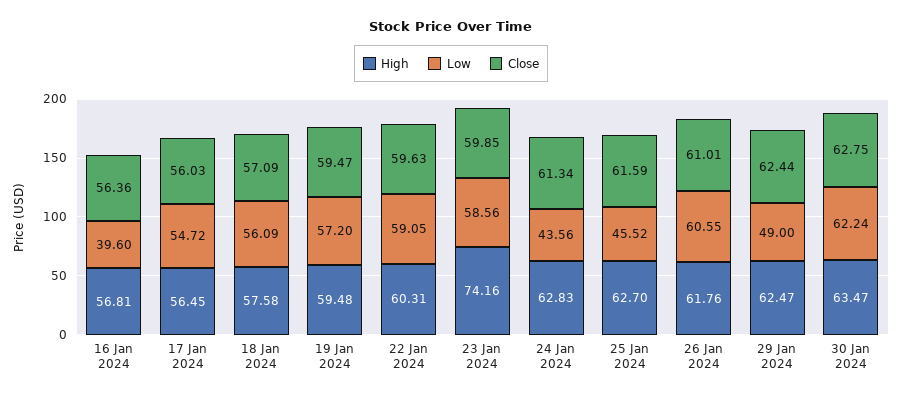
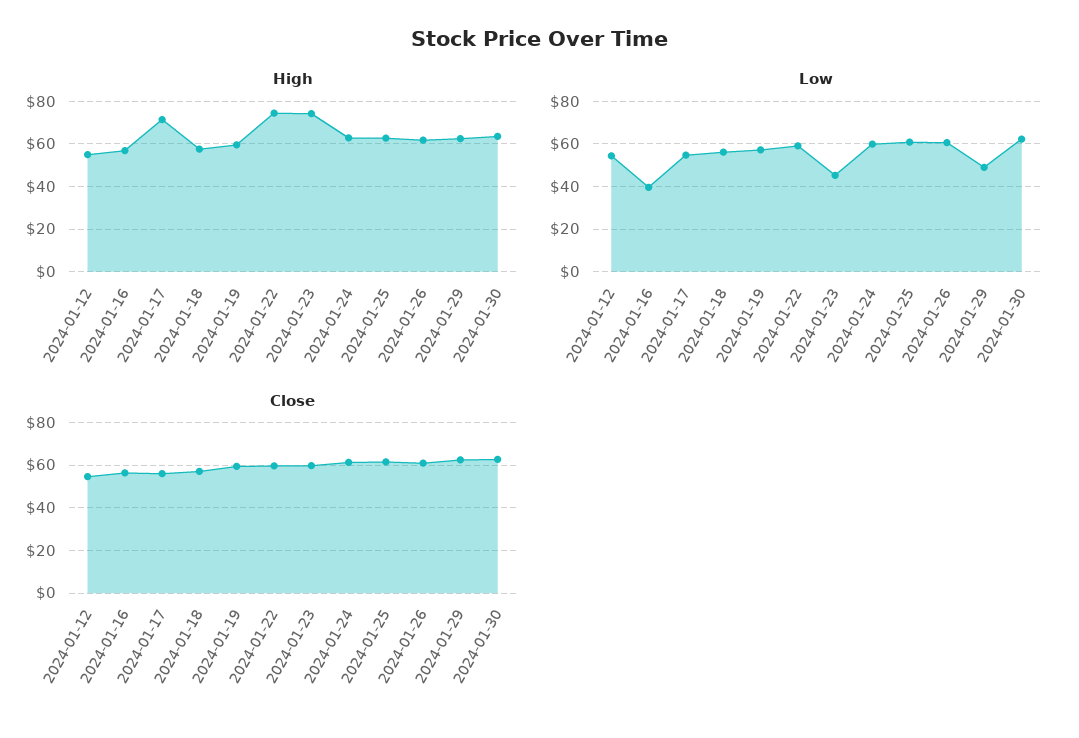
High, 17 Jan 2024: 56.45 -> 70
High, 22 Jan 2024: 60.31 -> 75
Low, 23 Jan 2024: 58.56 -> 45
Low, 24 Jan 2024: 43.56 -> 60
Low, 25 Jan 2024: 45.52 -> 60
High, 2024-01-12: none -> 55
Low, 2024-01-12: none -> 55
Close, 2024-01-12: none -> 55

